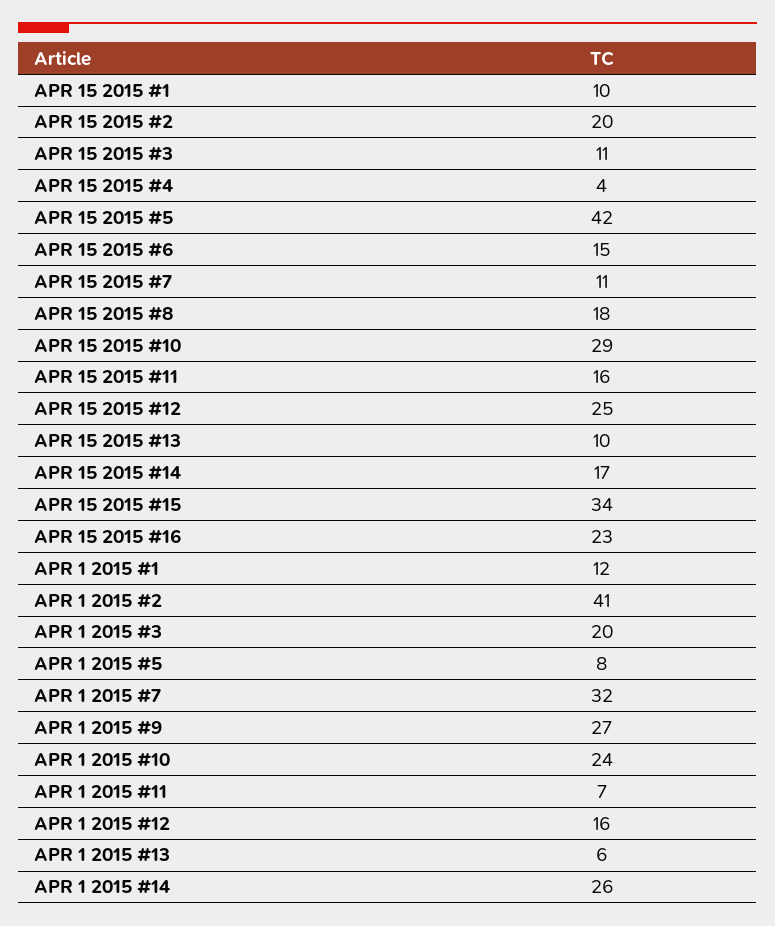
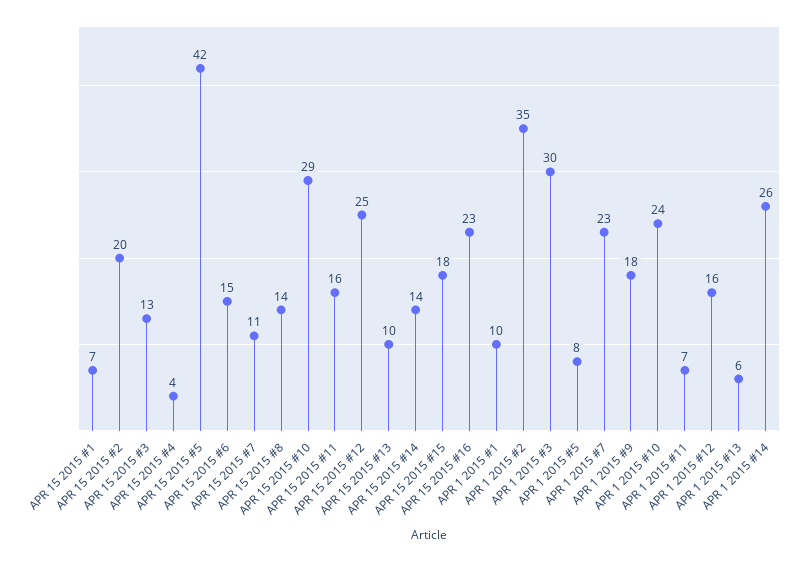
APR 15 2015 #1: 10 -> 7
APR 15 2015 #3: 11 -> 13
APR 15 2015 #8: 18 -> 14
APR 15 2015 #14: 17 -> 14
APR 15 2015 #15: 34 -> 18
APR 1 2015 #1: 12 -> 10
APR 1 2015 #2: 41 -> 35
APR 1 2015 #3: 20 -> 30
APR 1 2015 #7: 32 -> 23
APR 1 2015 #9: 27 -> 18

